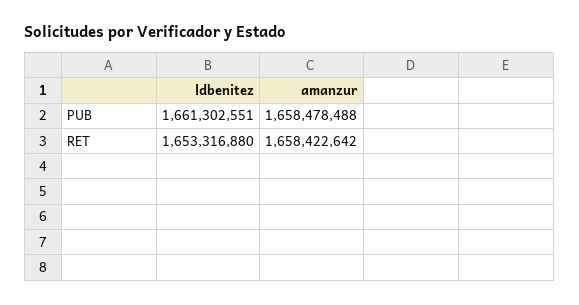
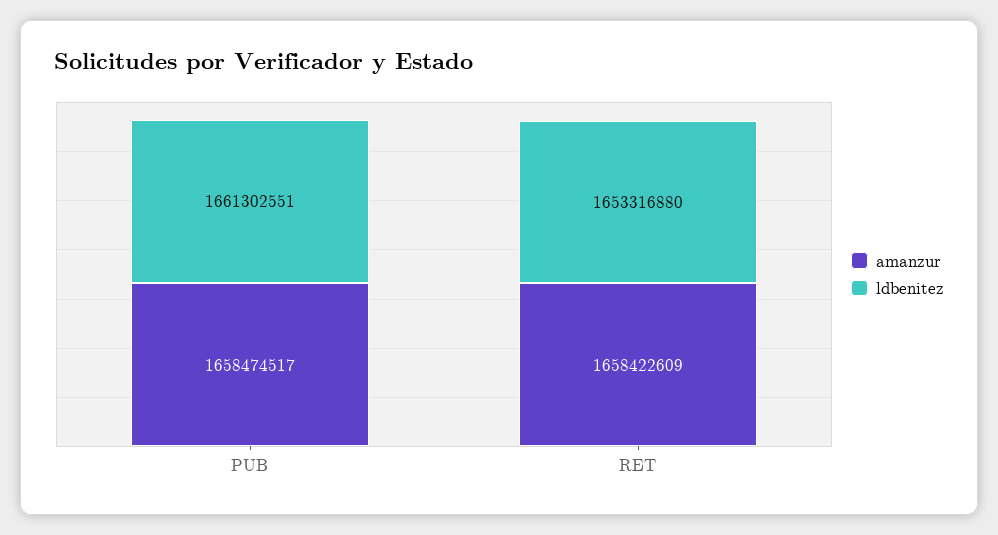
amanzur, PUB: 1658478488 -> 1658474517
amanzur, RET: 1658422642 -> 1658422609

